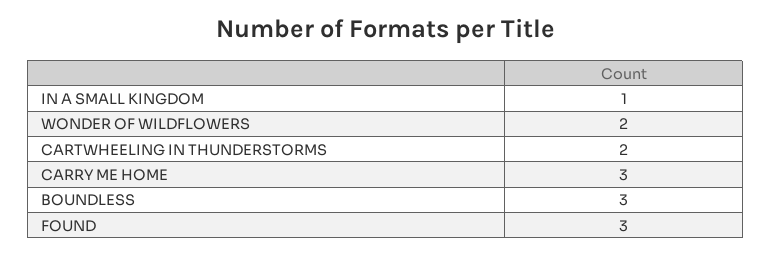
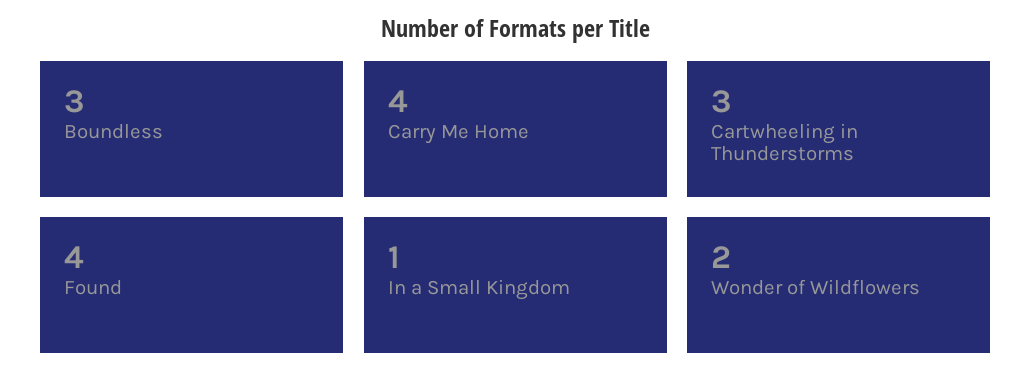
CARTWHEELING IN THUNDERSTORMS: 2 -> 3
CARRY ME HOME: 3 -> 4
FOUND: 3 -> 4

